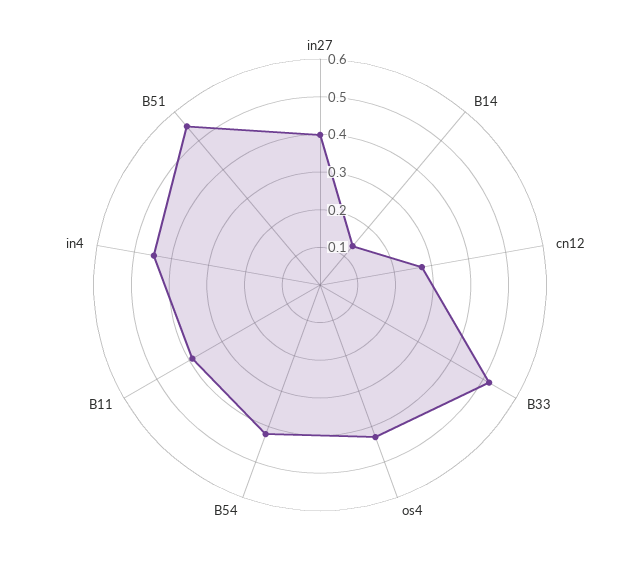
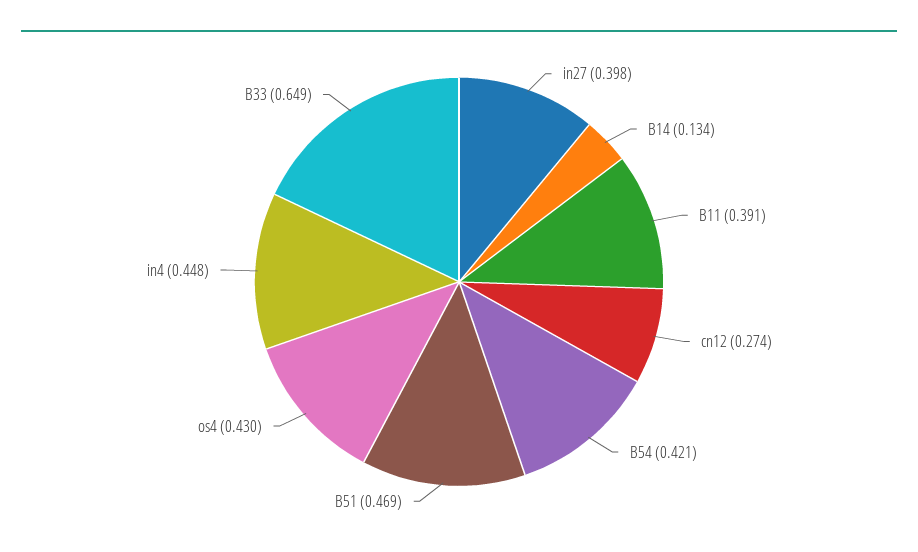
B33: 0.525 -> 0.649
B51: 0.55 -> 0.469

